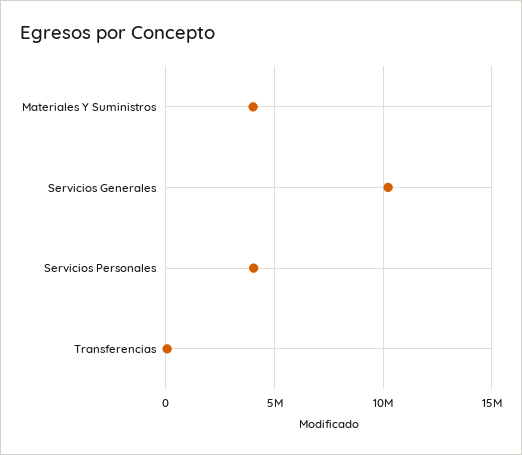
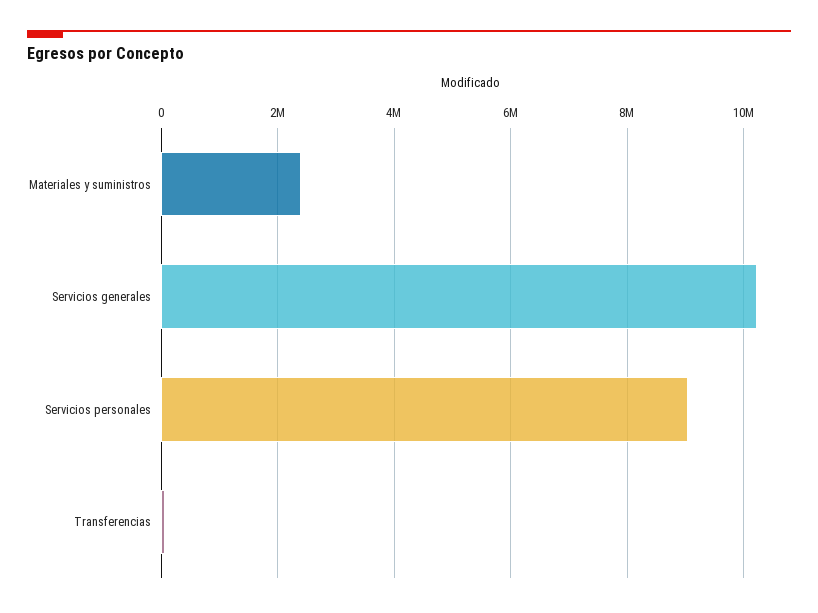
Materiales Y Suministros: 4000000 -> 2400000
Servicios Personales: 4000000 -> 9000000

